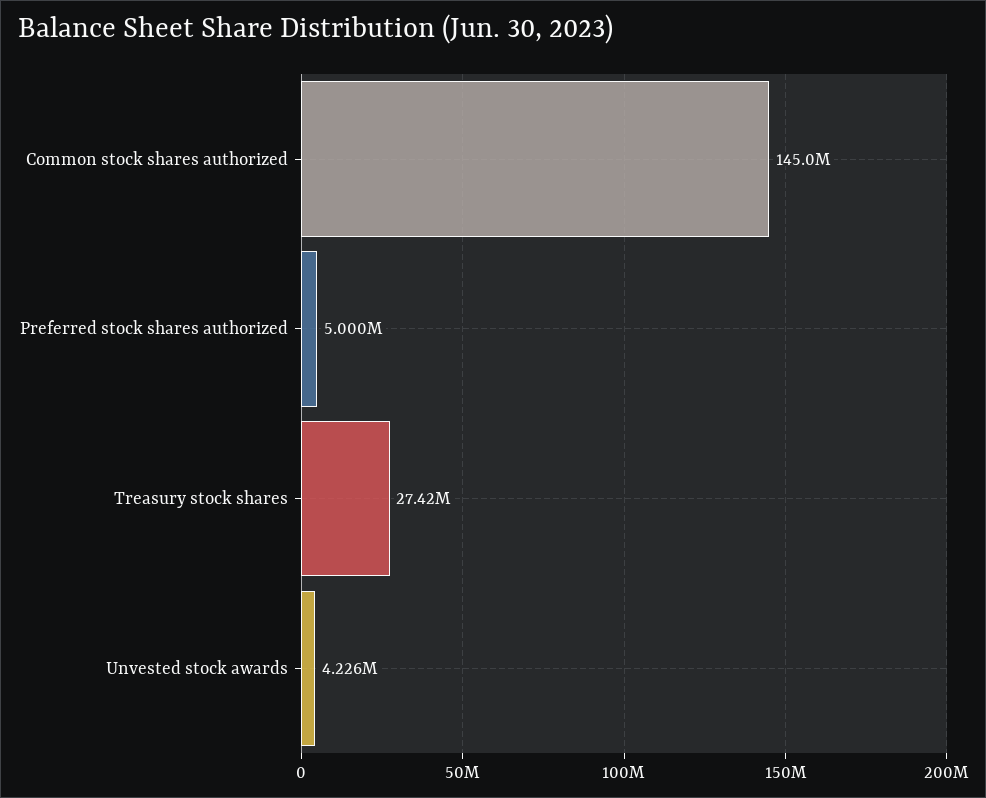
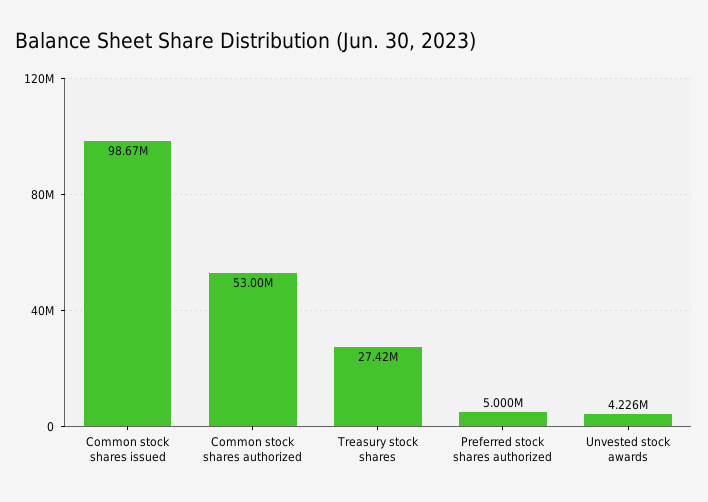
Common stock shares authorized: 145000000 -> 53000000
Common stock shares issued: none -> 98670000

